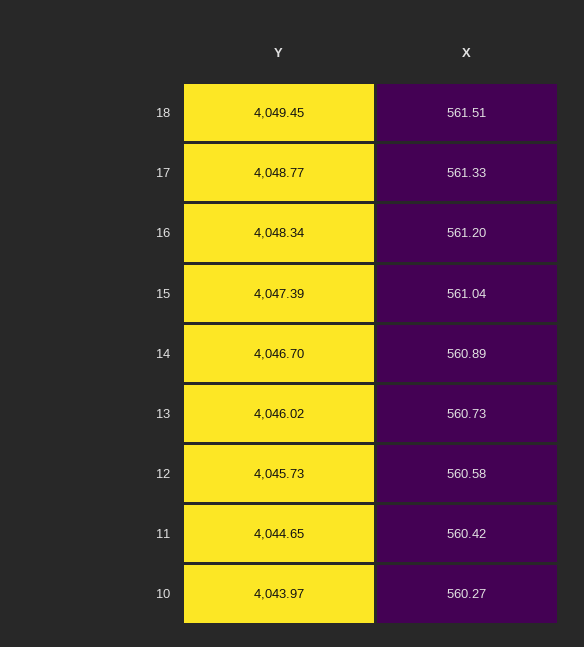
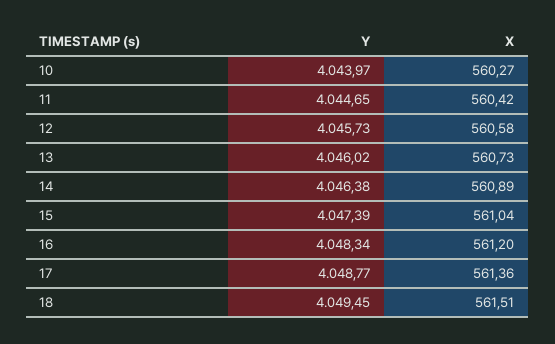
X, 17: 561.33 -> 561.36
Y, 14: 4046.7 -> 4046.38

